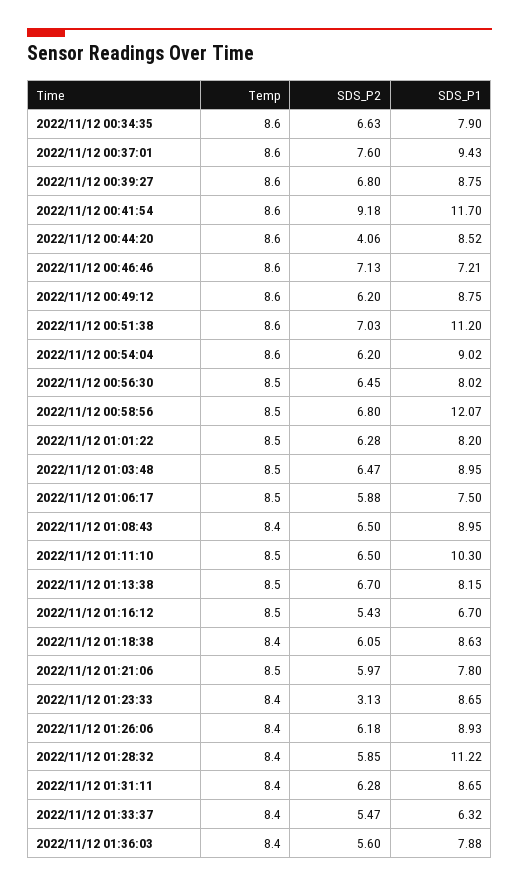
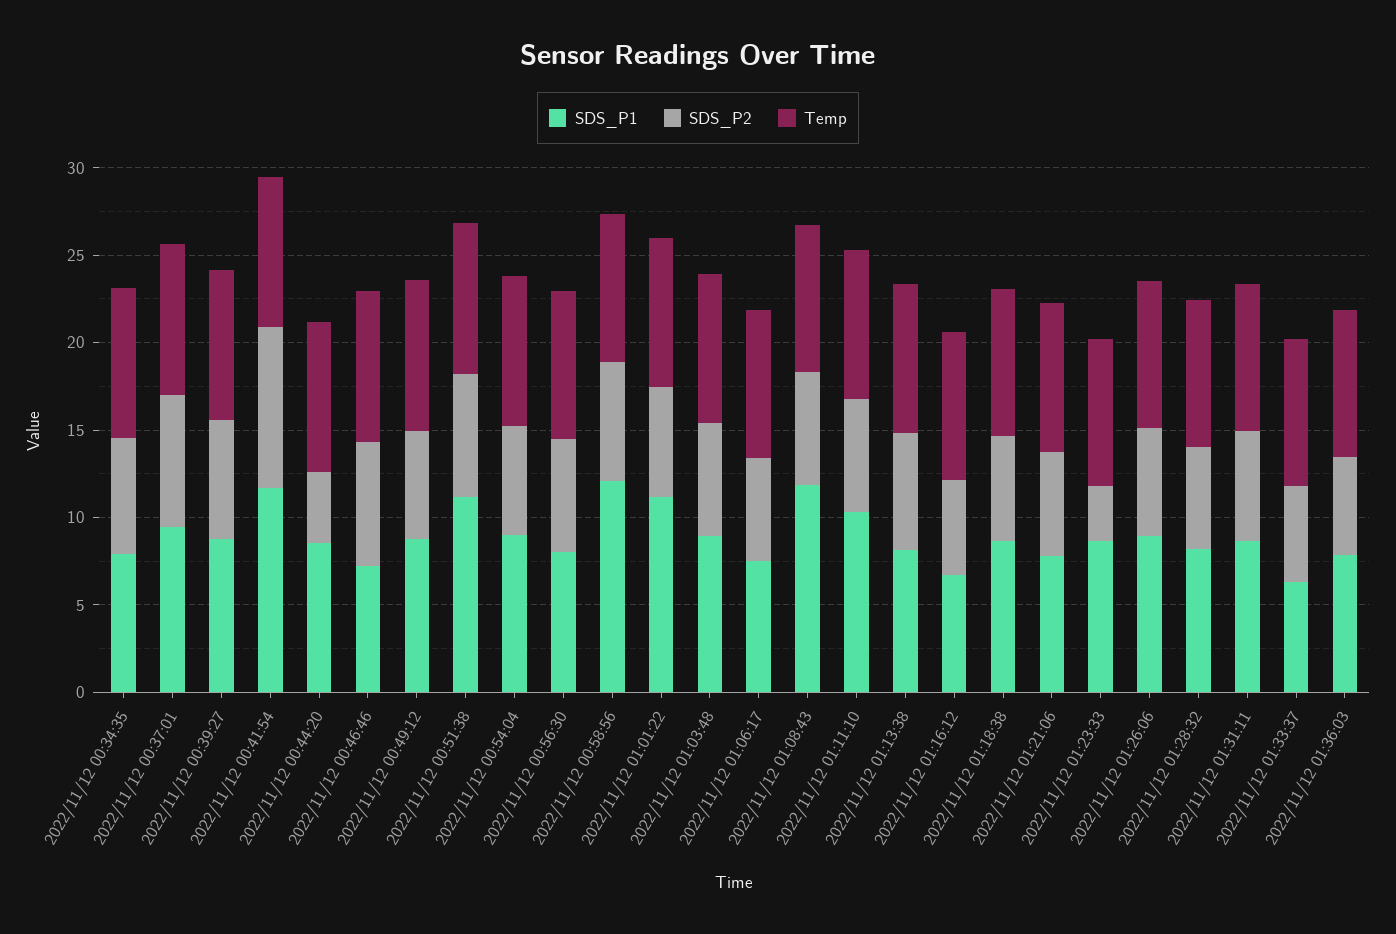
SDS_P1, 2022/11/12 01:01:22: 8.2 -> 11
SDS_P1, 2022/11/12 01:08:43: 8.95 -> 12
SDS_P1, 2022/11/12 01:28:32: 11.22 -> 8

